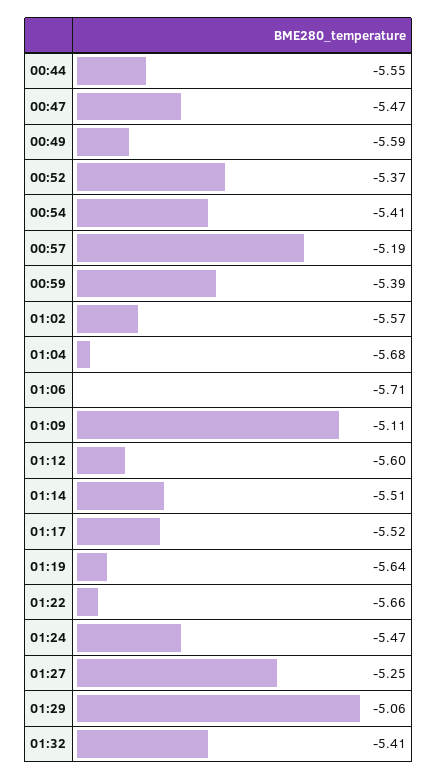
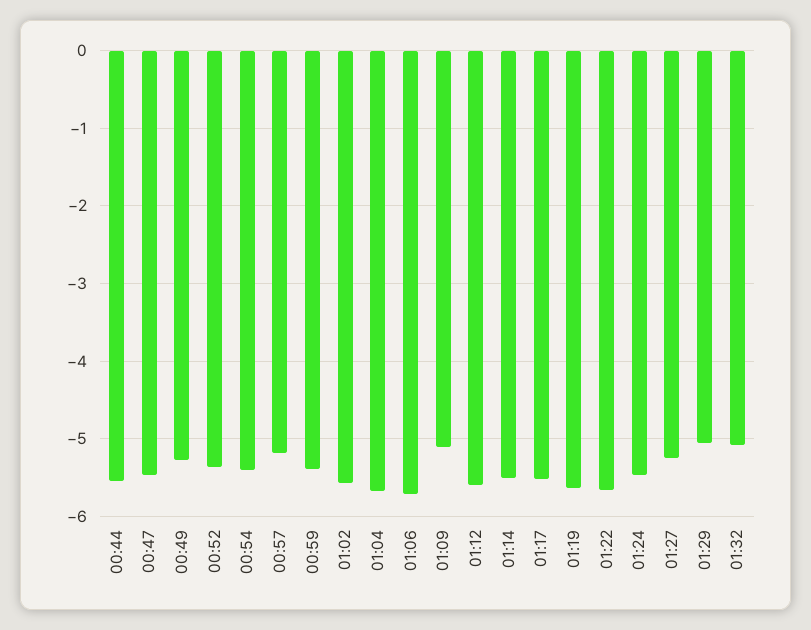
00:49: -5.59 -> -5.3
01:32: -5.41 -> -5.1

